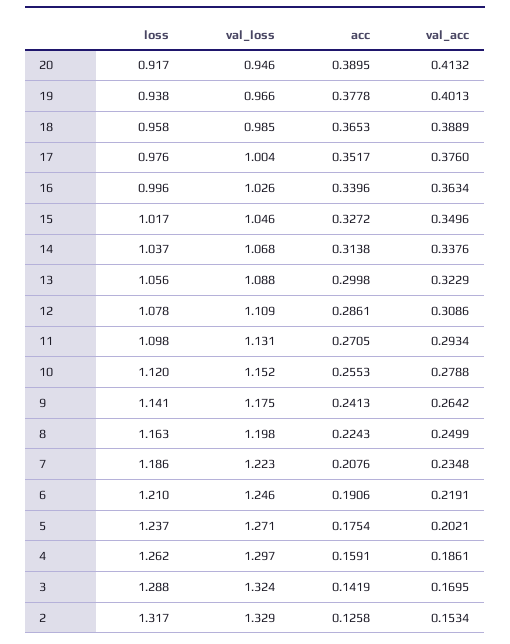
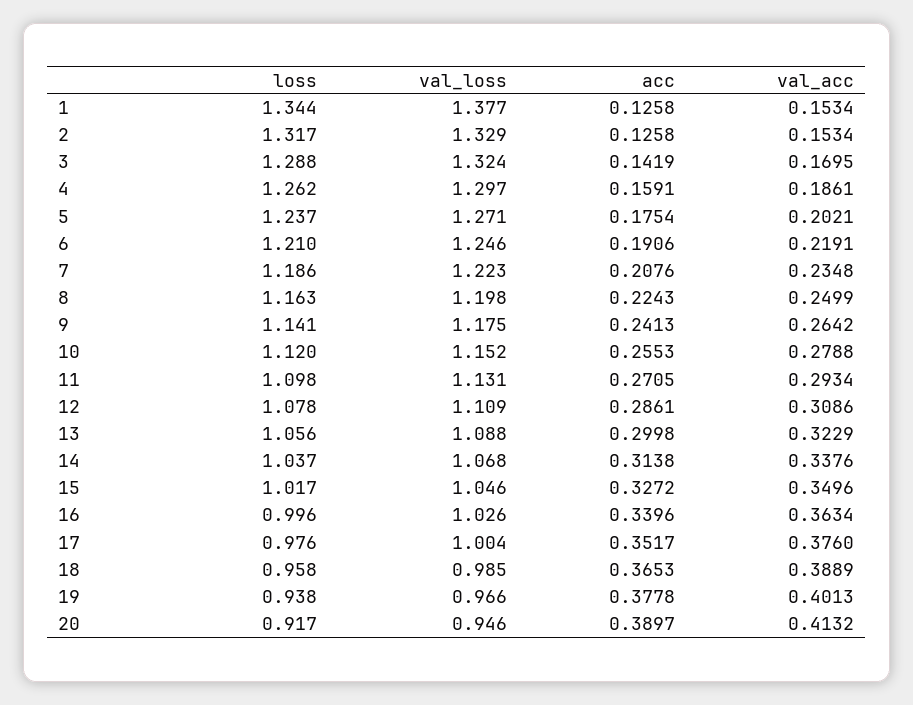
acc, 20: 0.3895 -> 0.3897
loss, 1: none -> 1.344
val_loss, 1: none -> 1.377
acc, 1: none -> 0.1258
val_acc, 1: none -> 0.1534

